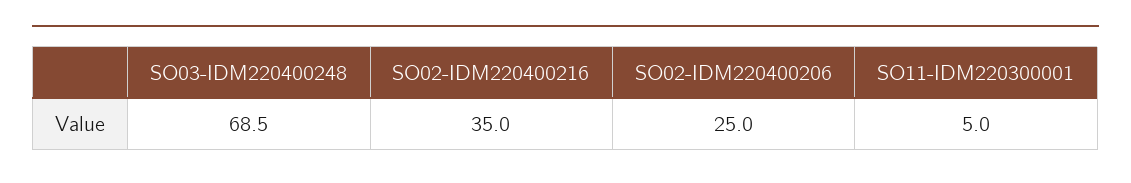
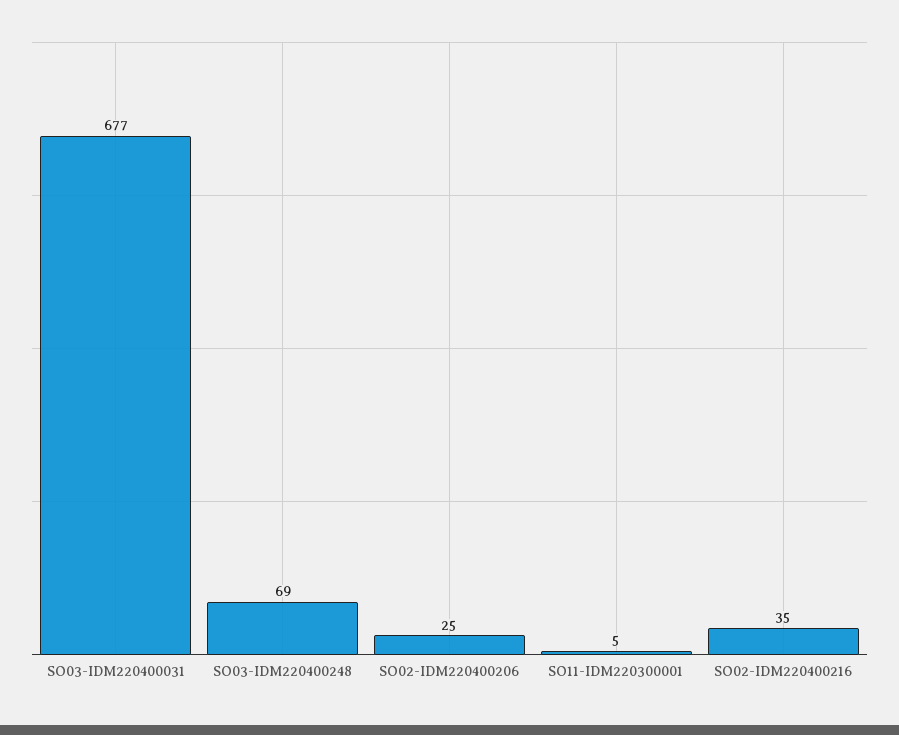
SO03-IDM220400031: none -> 677

